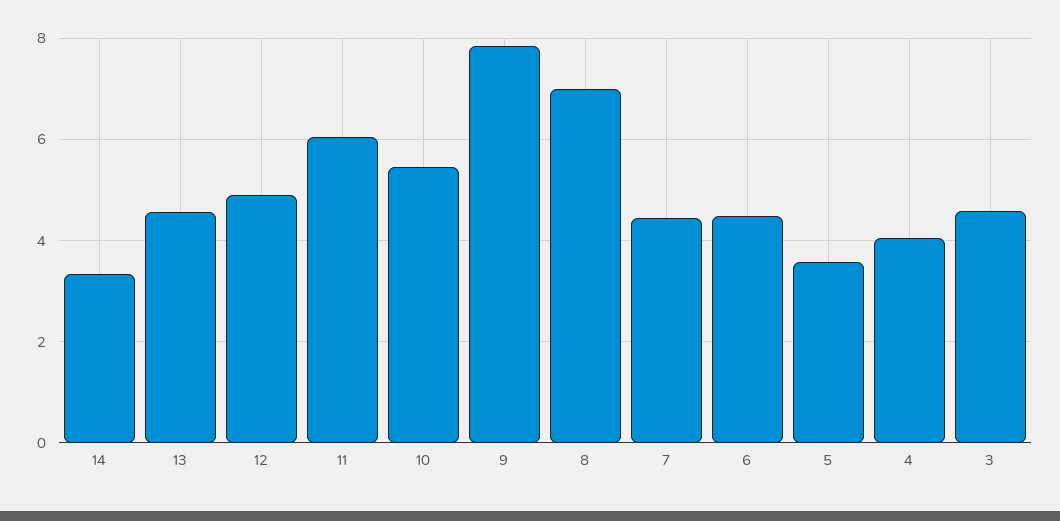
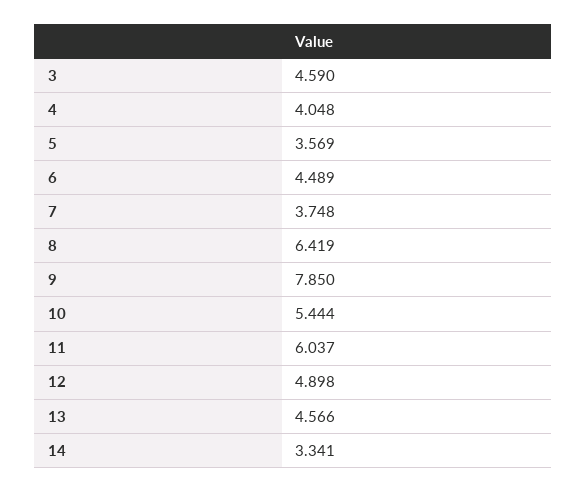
8: 7 -> 6.419
7: 4.4 -> 3.748

